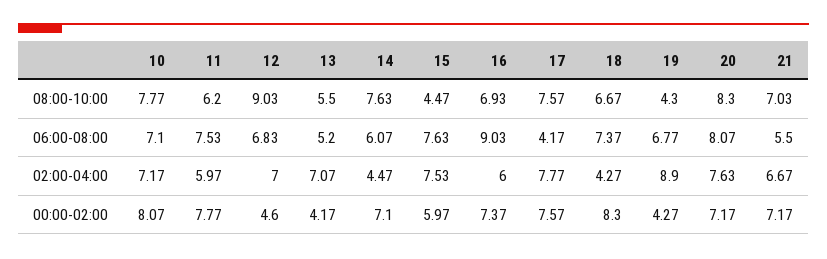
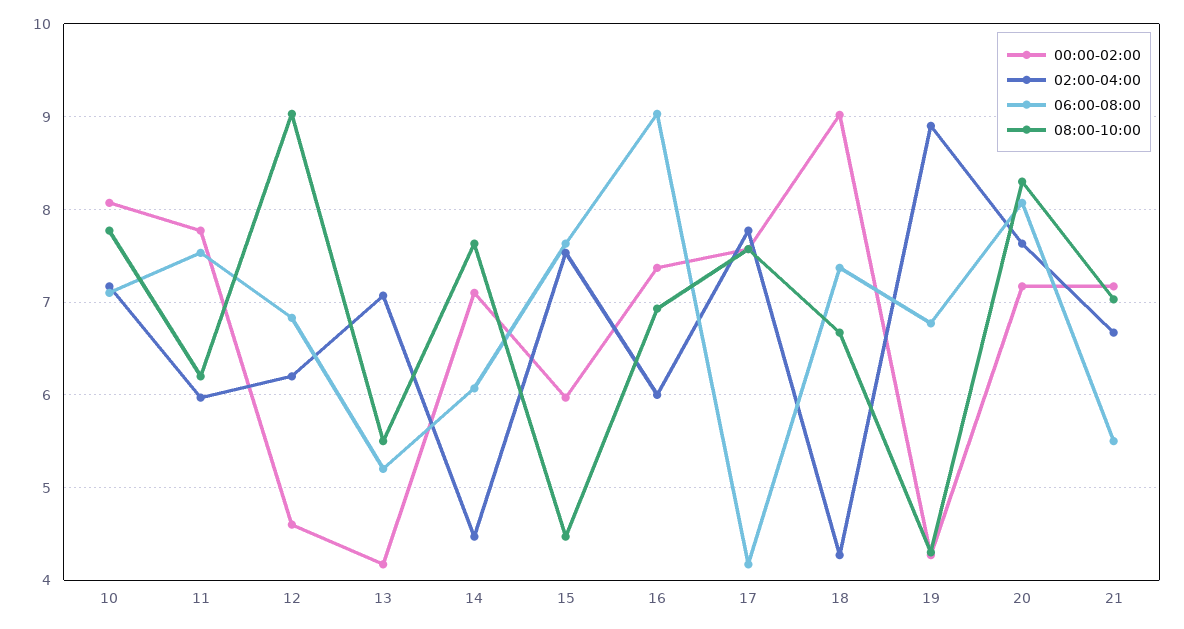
02:00-04:00, 12: 7 -> 6.2
00:00-02:00, 18: 8.3 -> 9

